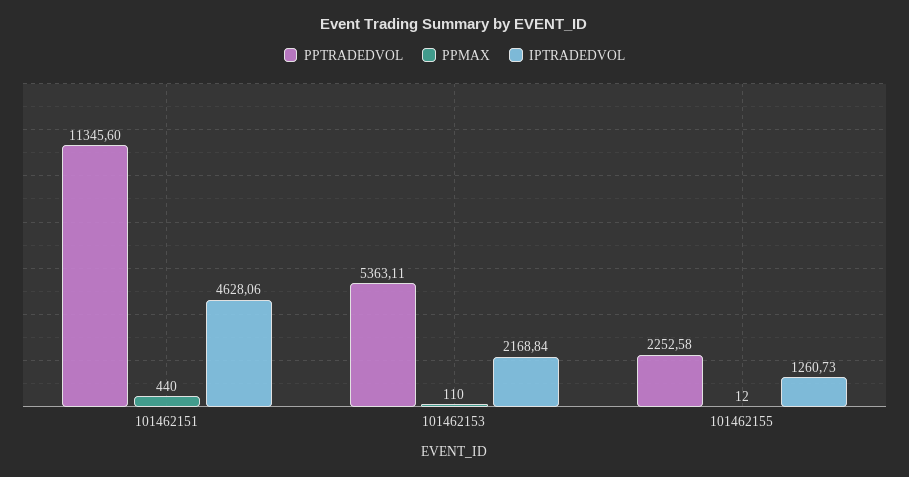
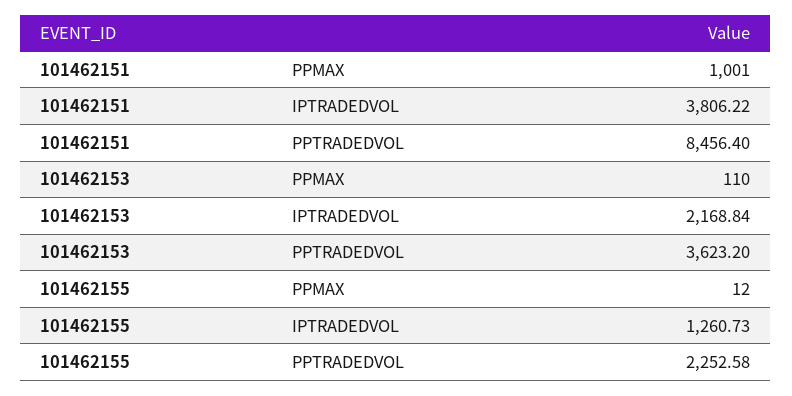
PPTRADEDVOL, 101462151: 11345.6 -> 8456.4
PPMAX, 101462151: 440 -> 1001
IPTRADEDVOL, 101462151: 4628.06 -> 3806.22
PPTRADEDVOL, 101462153: 5363.11 -> 3623.2

